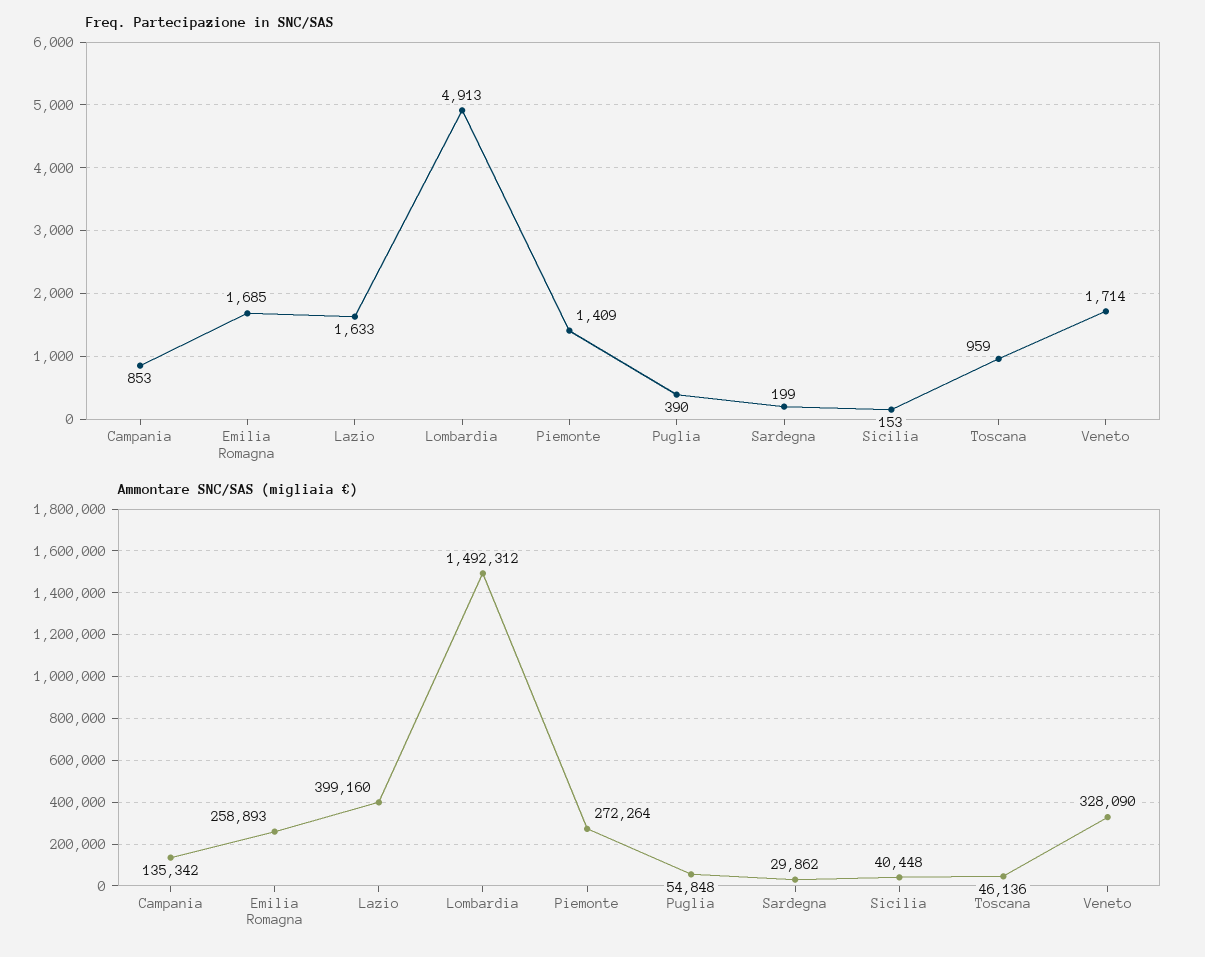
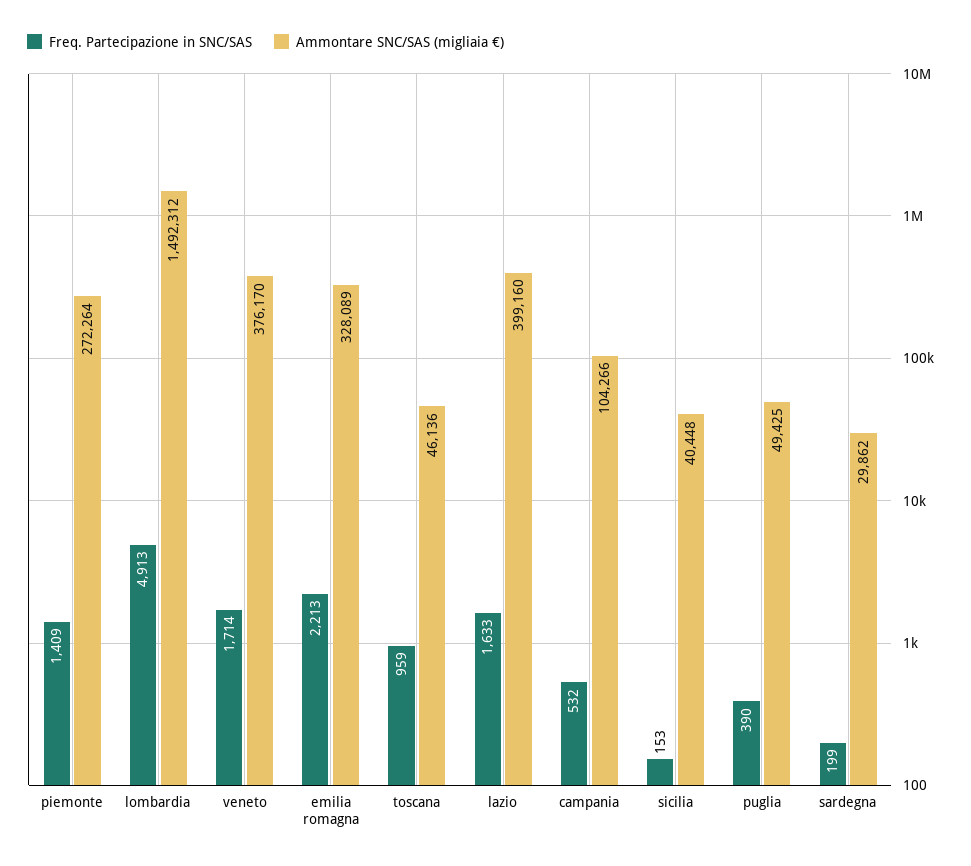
Freq. Partecipazione in SNC/SAS, Campania: 853 -> 532
Freq. Partecipazione in SNC/SAS, Emilia Romagna: 1685 -> 2213
Ammontare SNC/SAS (migliaia €), Campania: 135342 -> 104266
Ammontare SNC/SAS (migliaia €), Emilia Romagna: 258893 -> 328089
Ammontare SNC/SAS (migliaia €), Puglia: 54848 -> 49425
Ammontare SNC/SAS (migliaia €), Veneto: 328090 -> 376170

